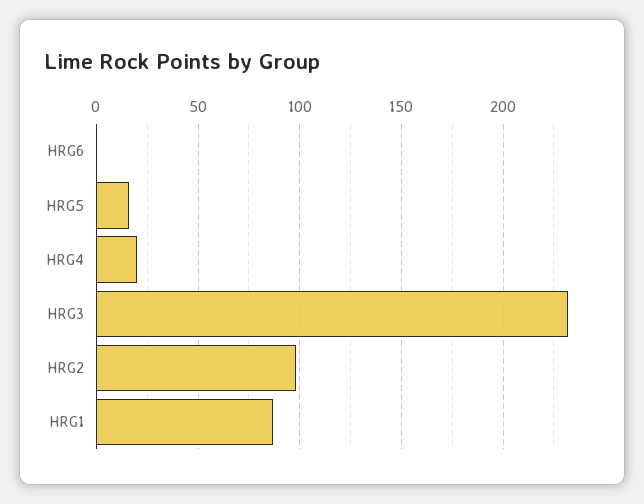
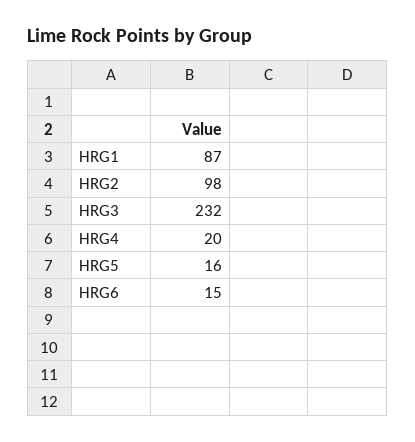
HRG6: 0 -> 15

